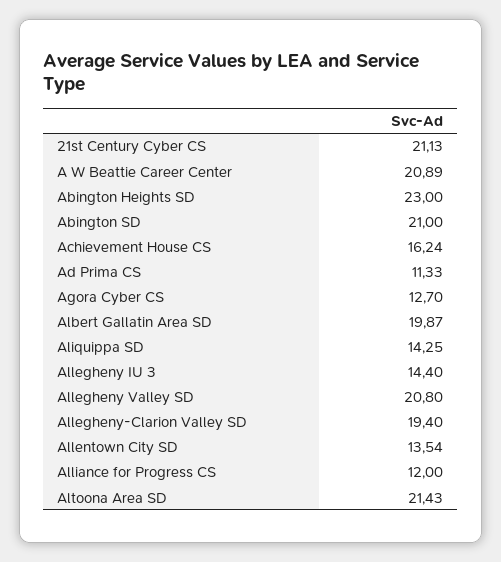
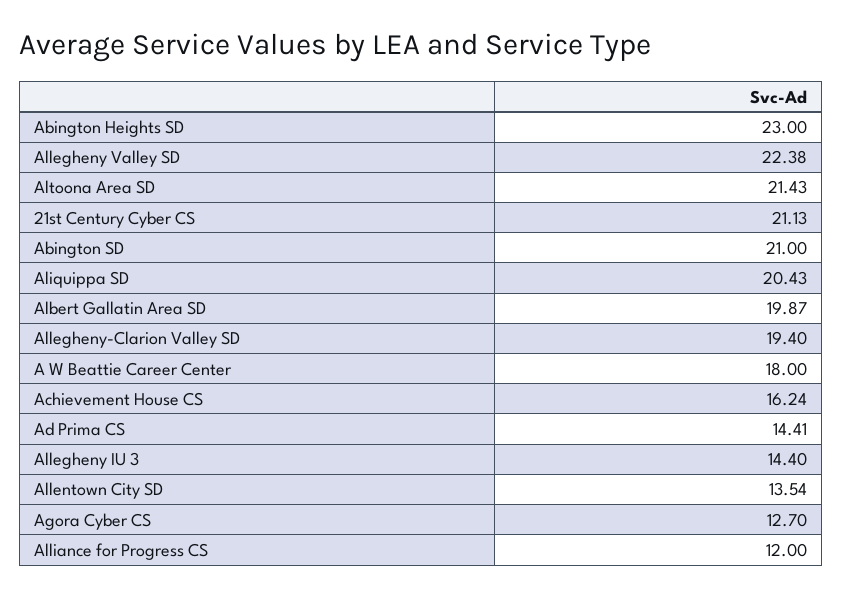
A W Beattie Career Center: 20.89 -> 18
Ad Prima CS: 11.33 -> 14.41
Aliquippa SD: 14.25 -> 20.43
Allegheny Valley SD: 20.8 -> 22.38

